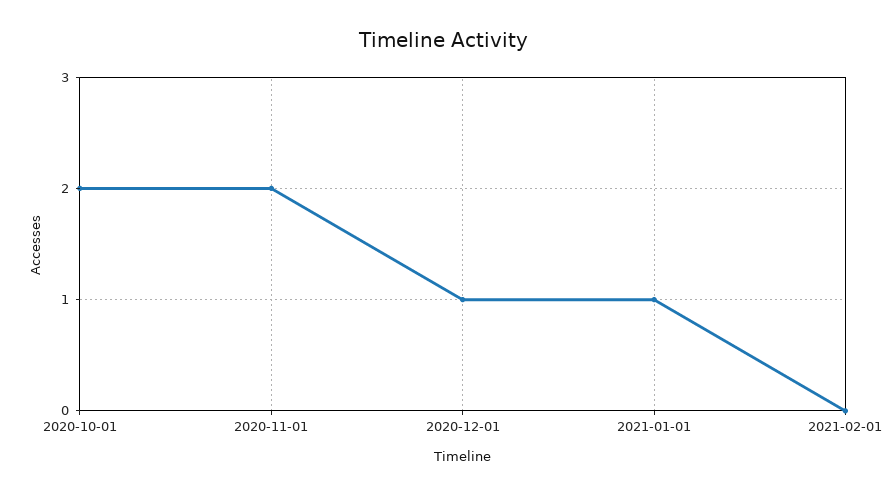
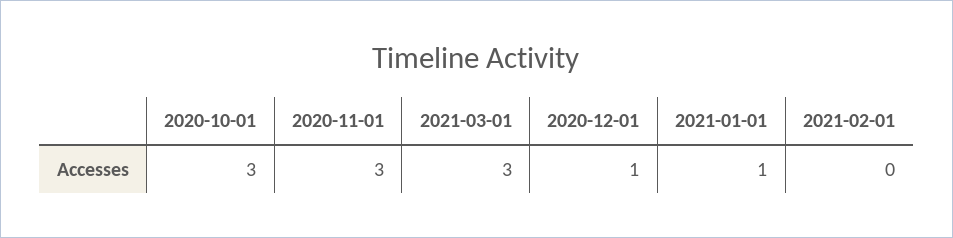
2020-10-01: 2 -> 3
2020-11-01: 2 -> 3
2021-03-01: none -> 3

